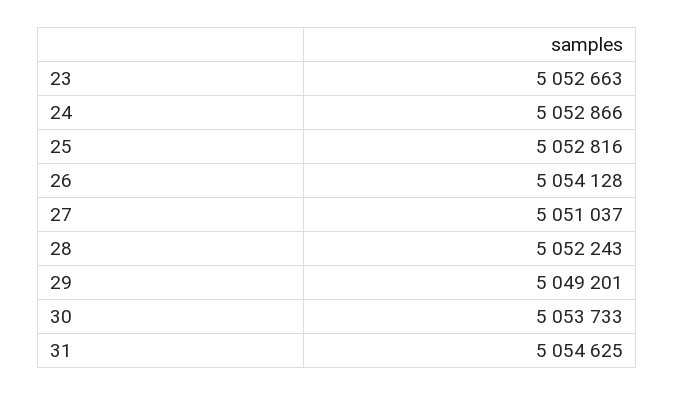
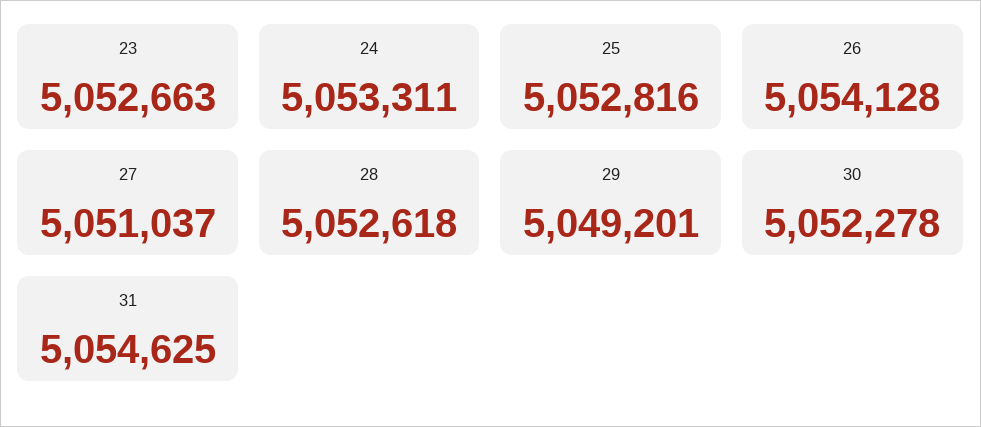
24: 5052866 -> 5053311
28: 5052243 -> 5052618
30: 5053733 -> 5052278

